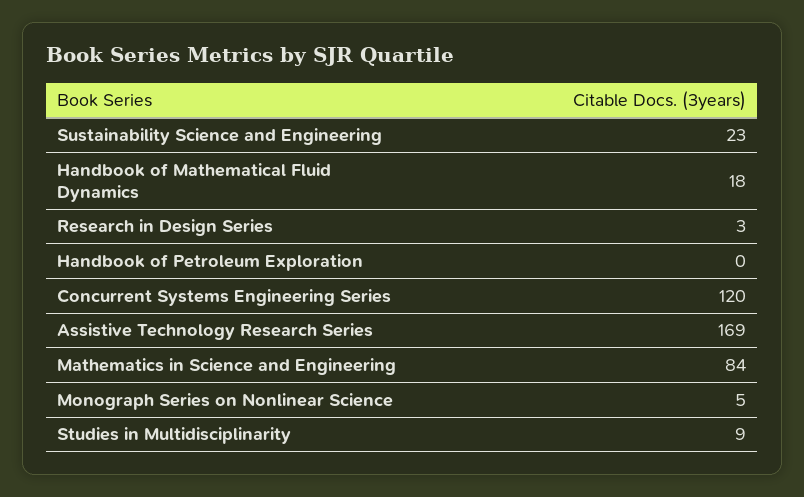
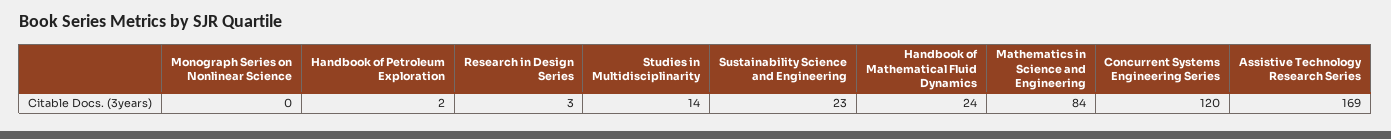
Handbook of Mathematical Fluid Dynamics: 18 -> 24
Handbook of Petroleum Exploration: 0 -> 2
Monograph Series on Nonlinear Science: 5 -> 0
Studies in Multidisciplinarity: 9 -> 14

